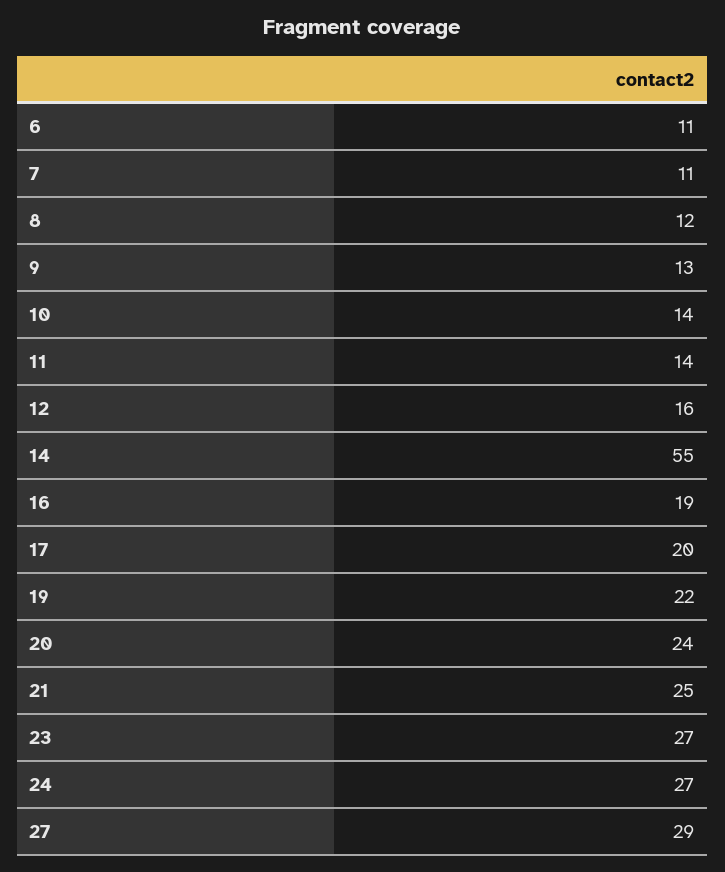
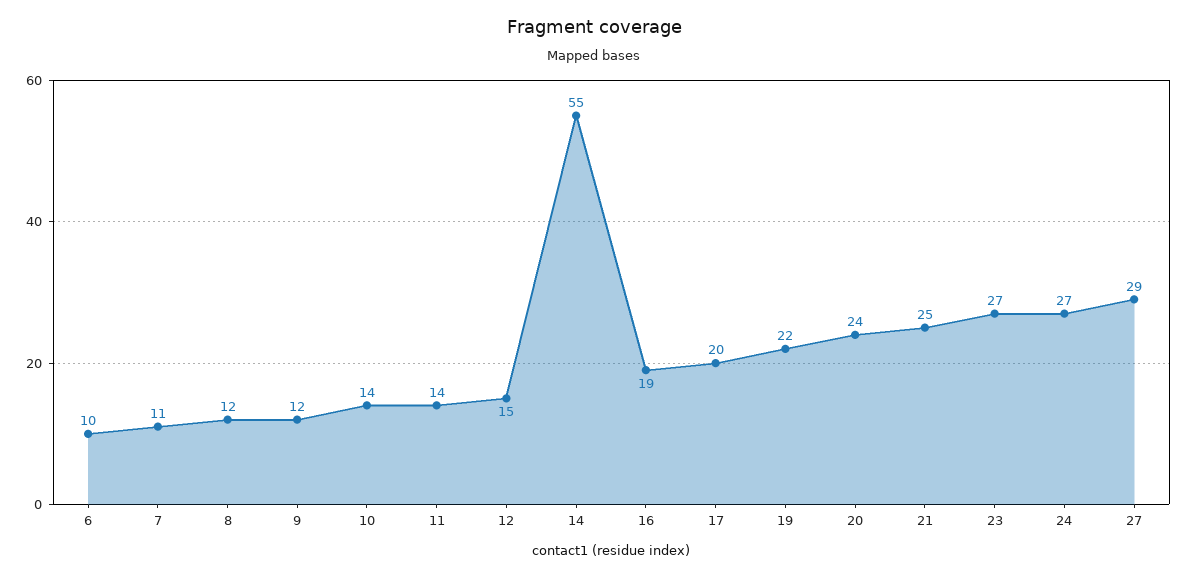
6: 11 -> 10
9: 13 -> 12
12: 16 -> 15

